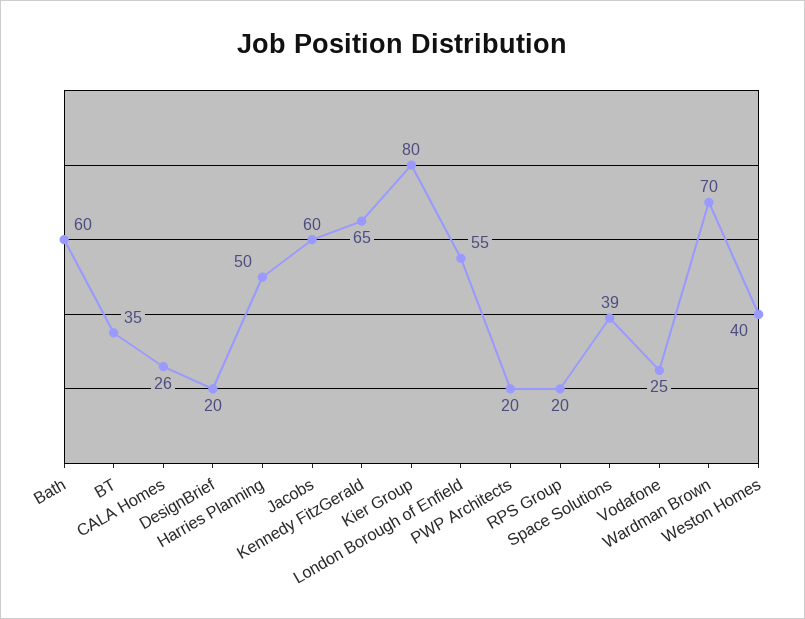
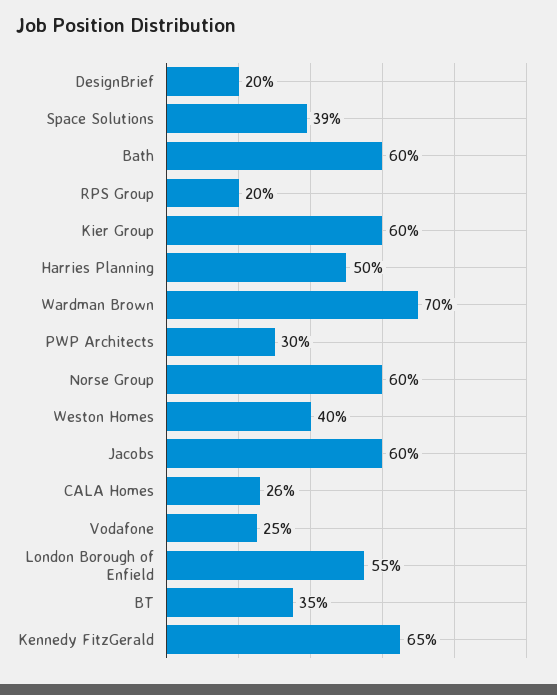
Kier Group: 80 -> 60
PWP Architects: 20 -> 30
Norse Group: none -> 60

